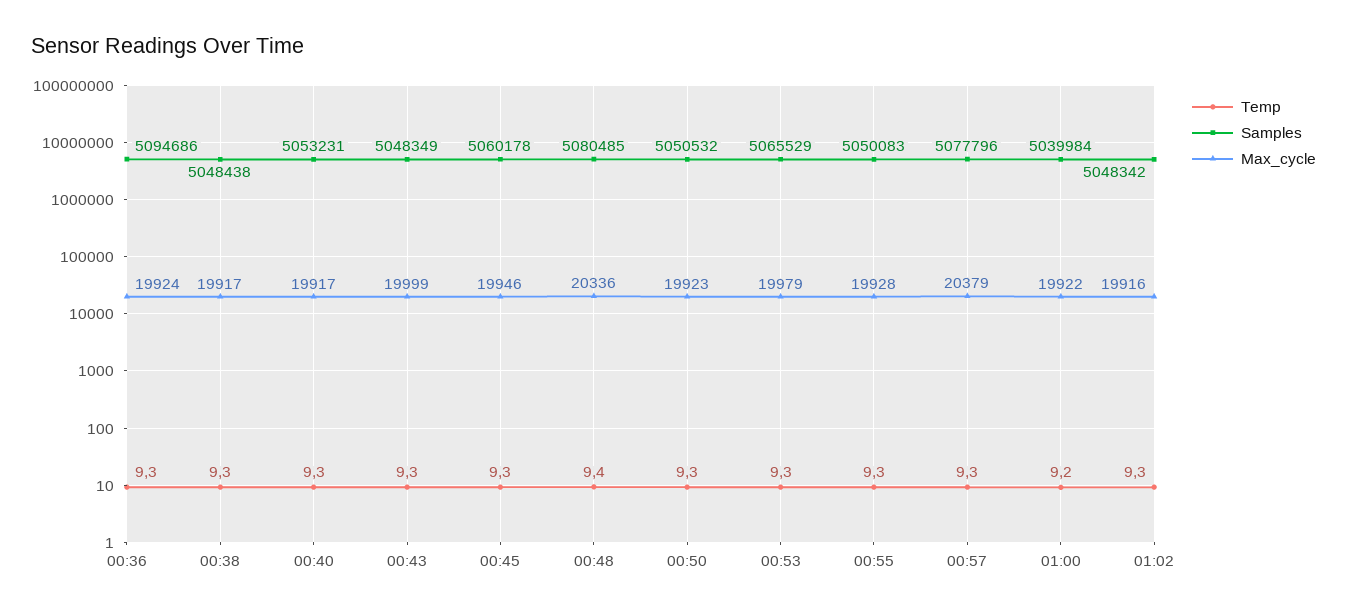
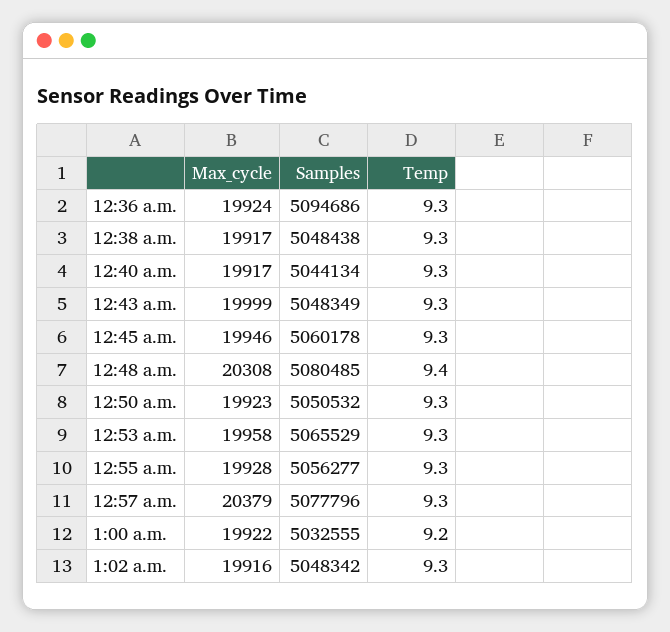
Samples, 00:40: 5053231 -> 5044134
Max_cycle, 00:48: 20336 -> 20308
Max_cycle, 00:53: 19979 -> 19958
Samples, 00:55: 5050083 -> 5056277
Samples, 01:00: 5039984 -> 5032555

